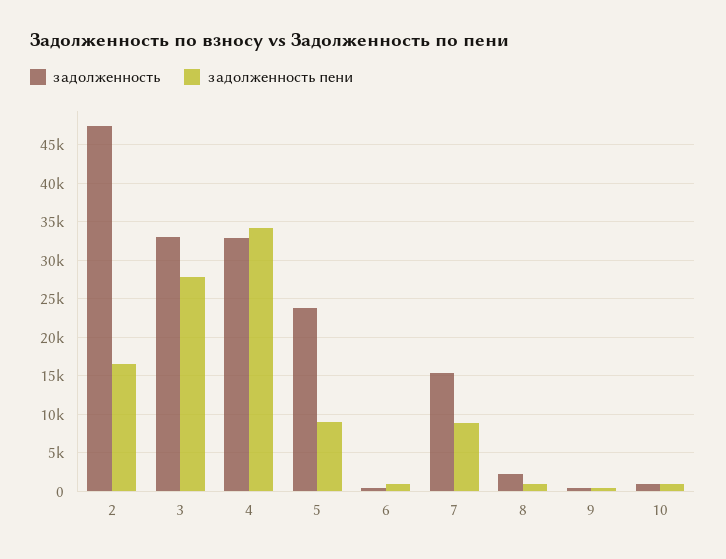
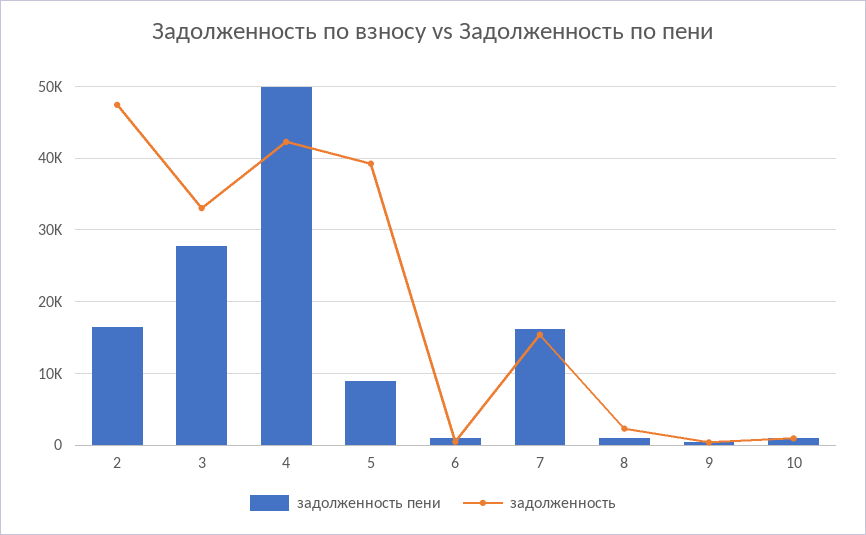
задолженность, 4: 33000 -> 42000
задолженность пени, 4: 34000 -> 50000
задолженность, 5: 24000 -> 39000
задолженность пени, 7: 9000 -> 16000

